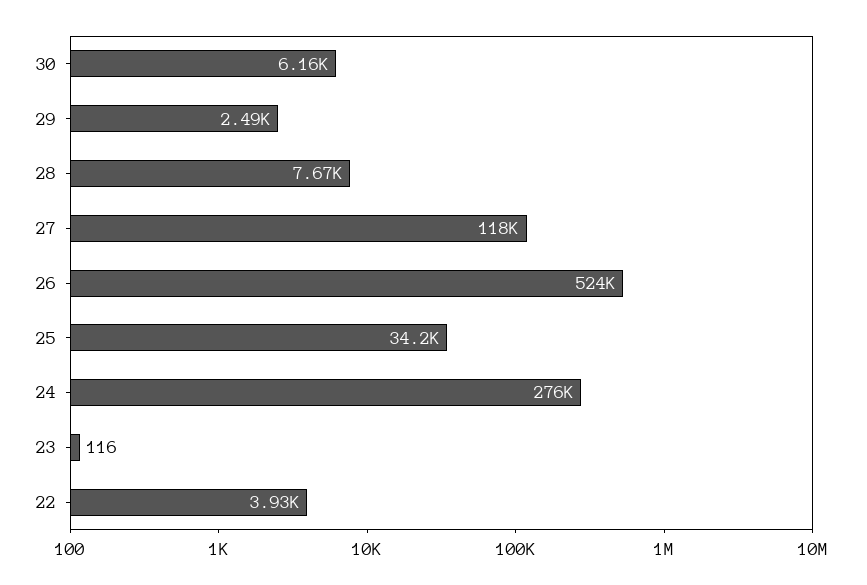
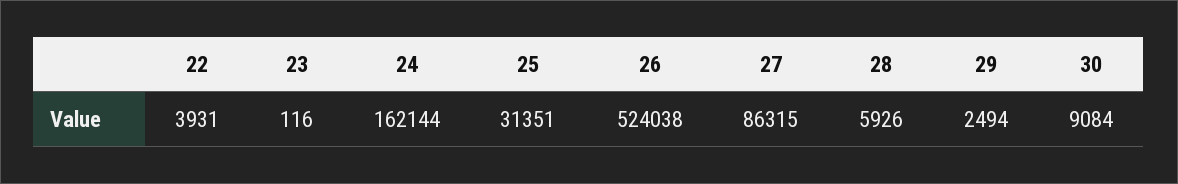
30: 6160 -> 9084
28: 7670 -> 5926
27: 118000 -> 86315
25: 34200 -> 31351
24: 276000 -> 162144

